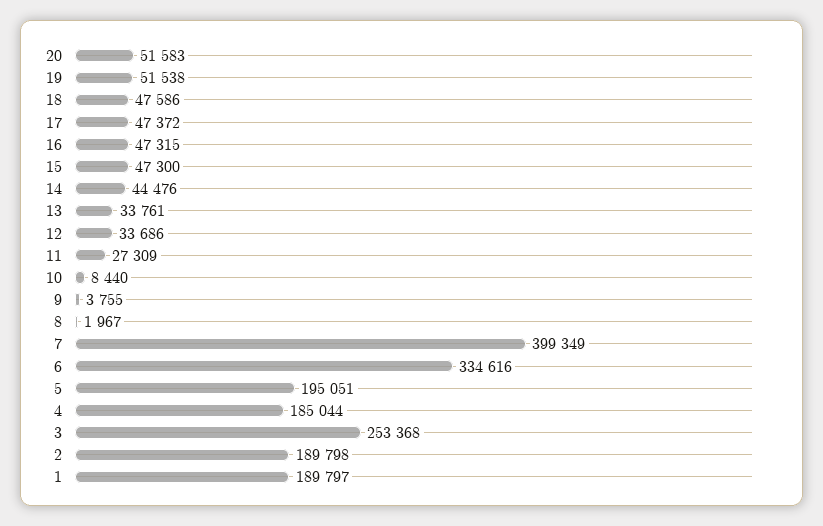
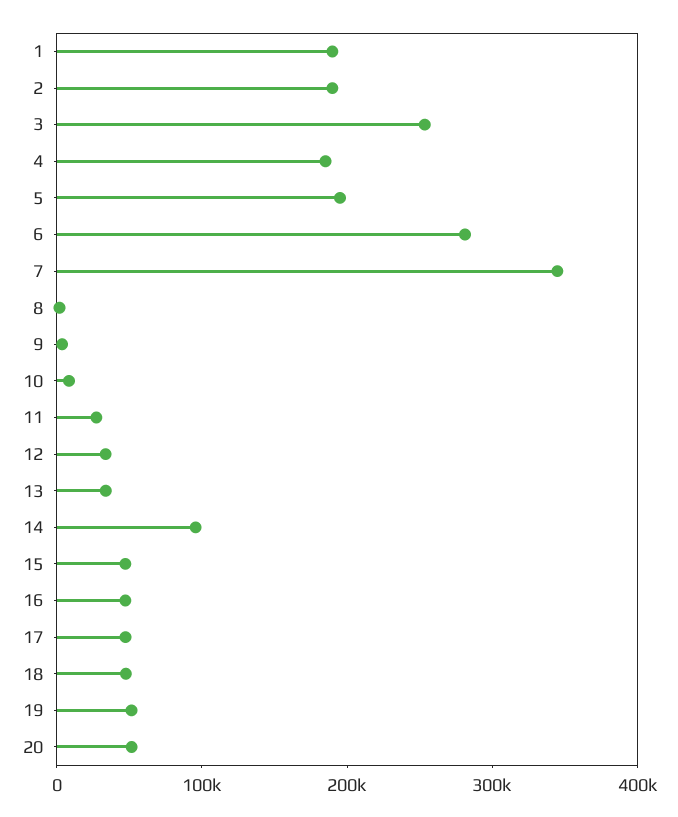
14: 44476 -> 100000
7: 399349 -> 340000
6: 334616 -> 280000

